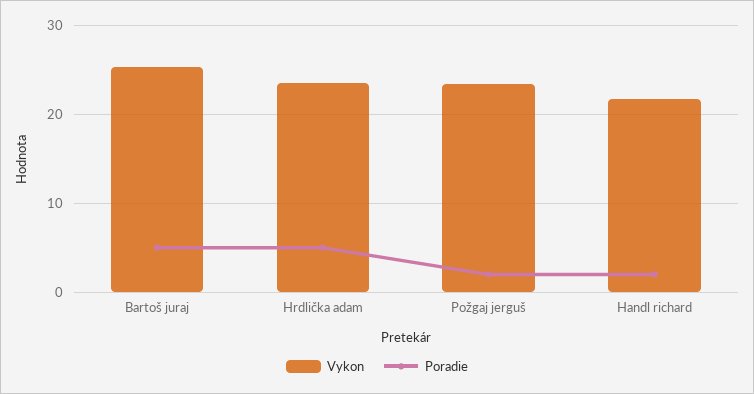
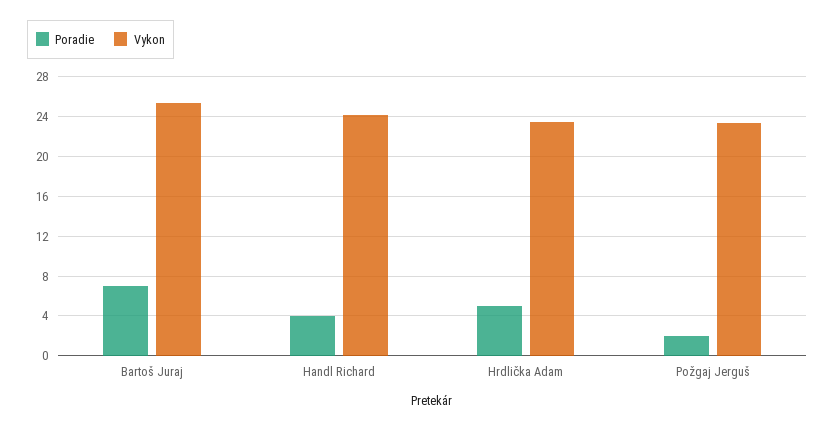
Poradie, Bartoš juraj: 5 -> 7
Vykon, Handl richard: 22 -> 24
Poradie, Handl richard: 2 -> 4

